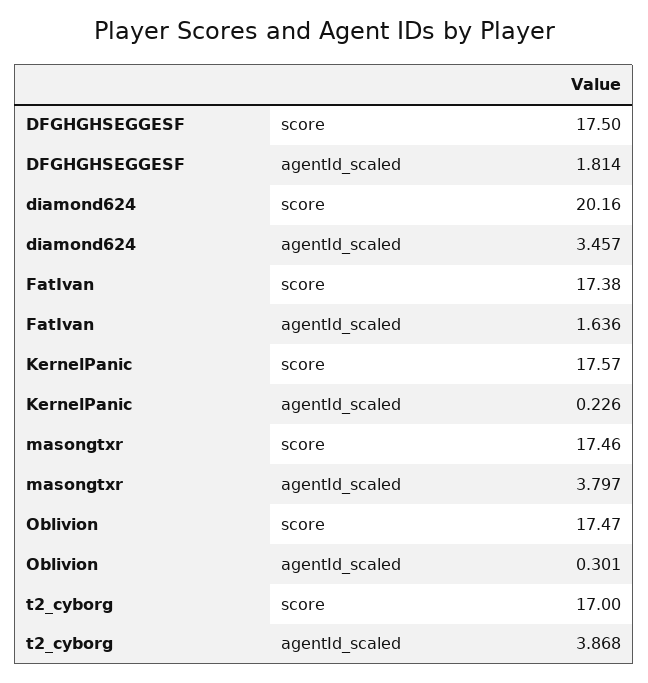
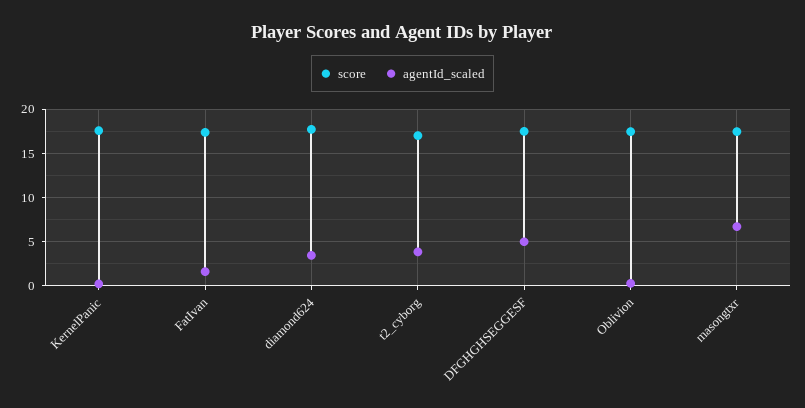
agentId_scaled, DFGHGHSEGGESF: 1.814 -> 5
score, diamond624: 20.16 -> 18
agentId_scaled, masongtxr: 3.797 -> 7

